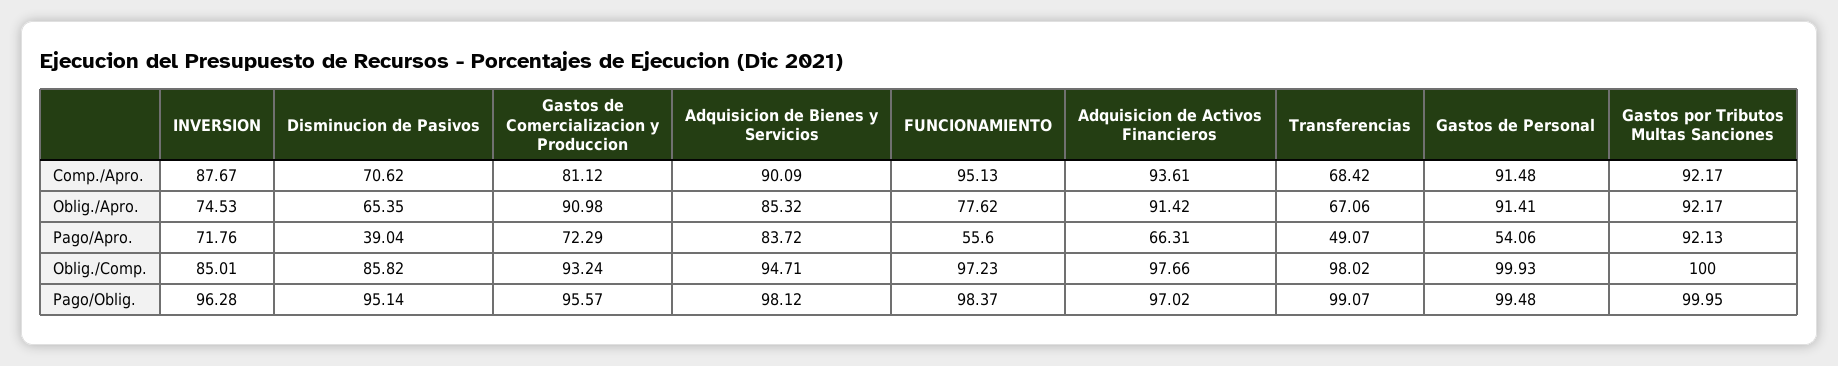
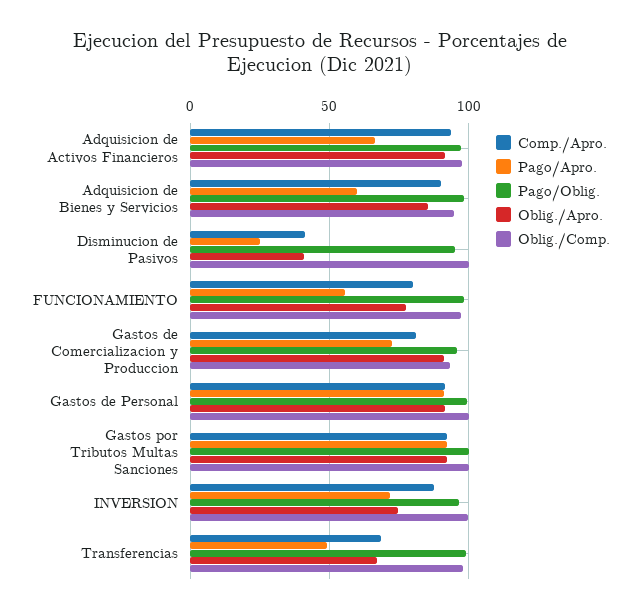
Comp./Apro., Disminucion de Pasivos: 70.62 -> 40
Comp./Apro., FUNCIONAMIENTO: 95.13 -> 80
Oblig./Apro., Disminucion de Pasivos: 65.35 -> 40
Pago/Apro., Disminucion de Pasivos: 39.04 -> 25
Pago/Apro., Adquisicion de Bienes y Servicios: 83.72 -> 60
Pago/Apro., Gastos de Personal: 54.06 -> 90
Oblig./Comp., INVERSION: 85.01 -> 100
Oblig./Comp., Disminucion de Pasivos: 85.82 -> 100

